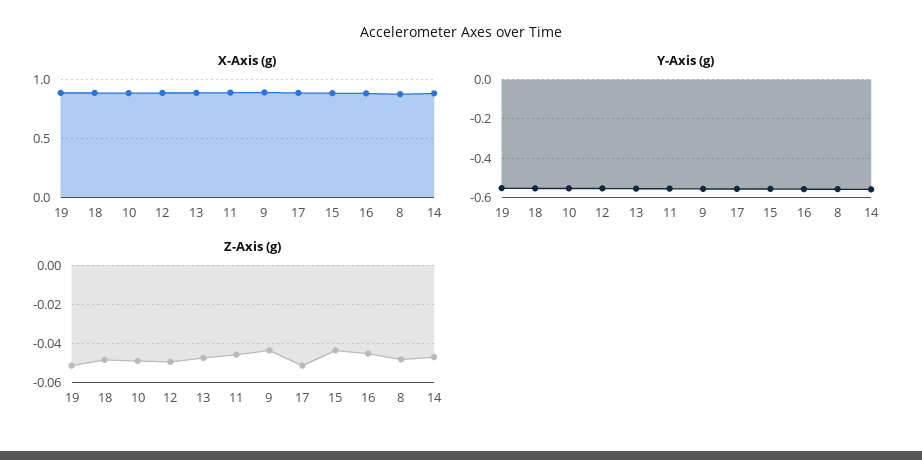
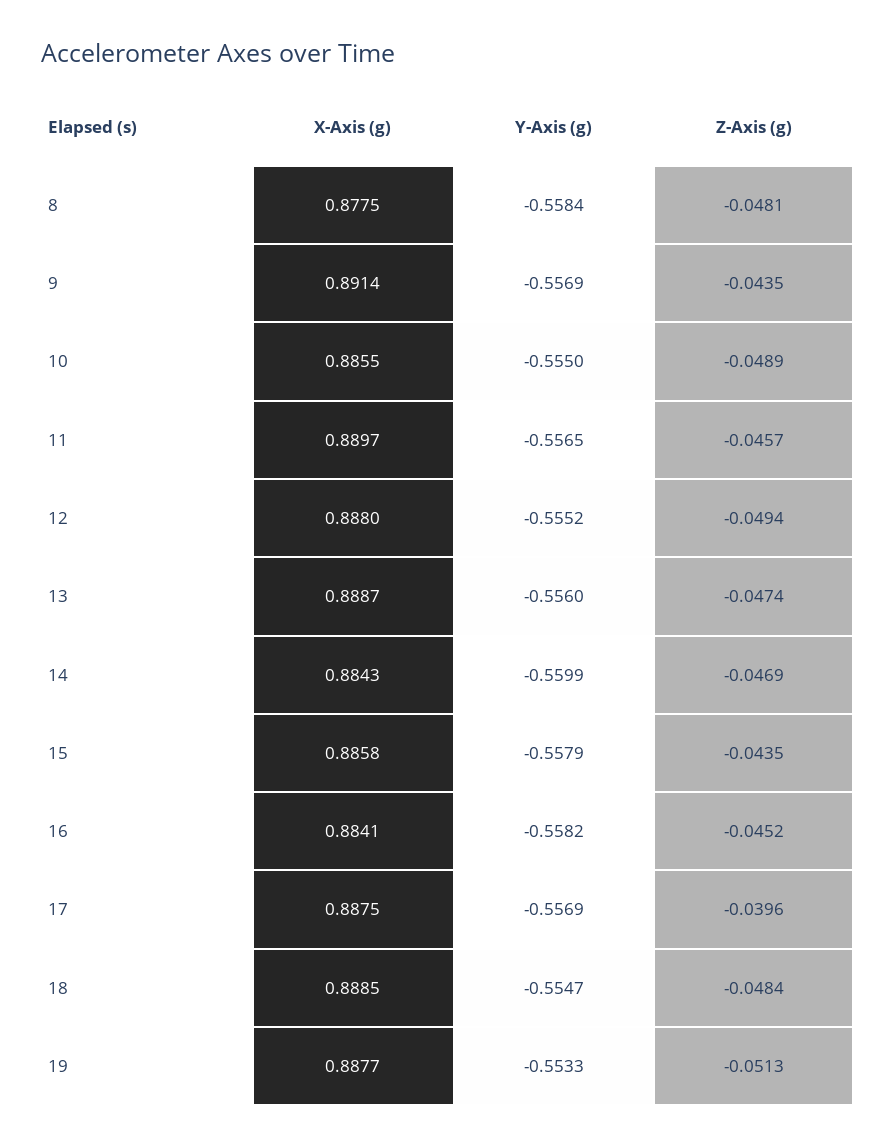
Z-Axis (g), 17: -0.05 -> -0.0396

